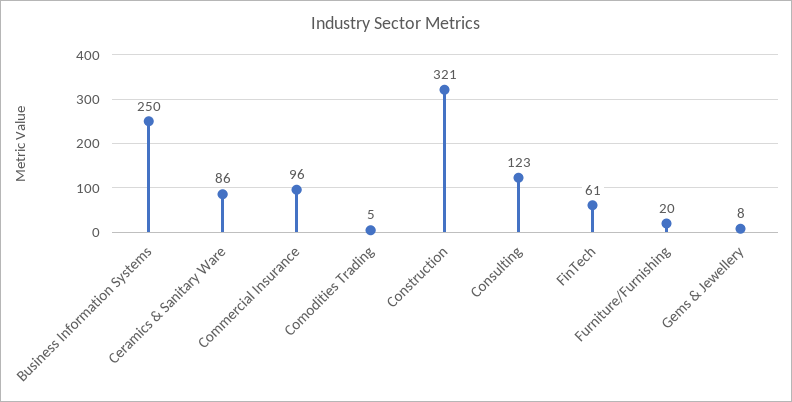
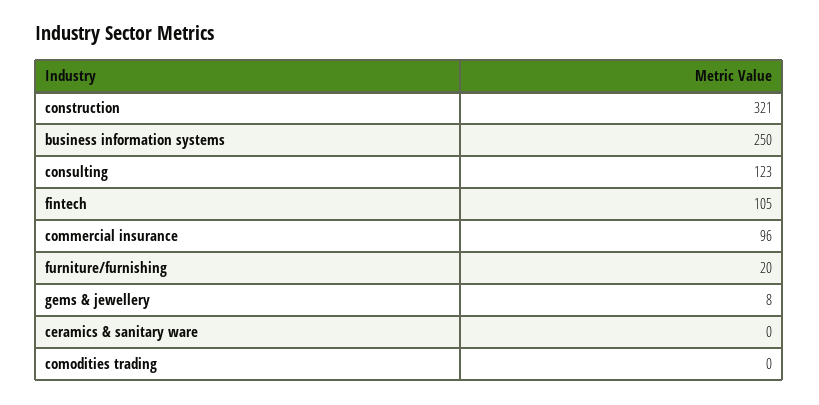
Ceramics & Sanitary Ware: 86 -> 0
Comodities Trading: 5 -> 0
FinTech: 61 -> 105

